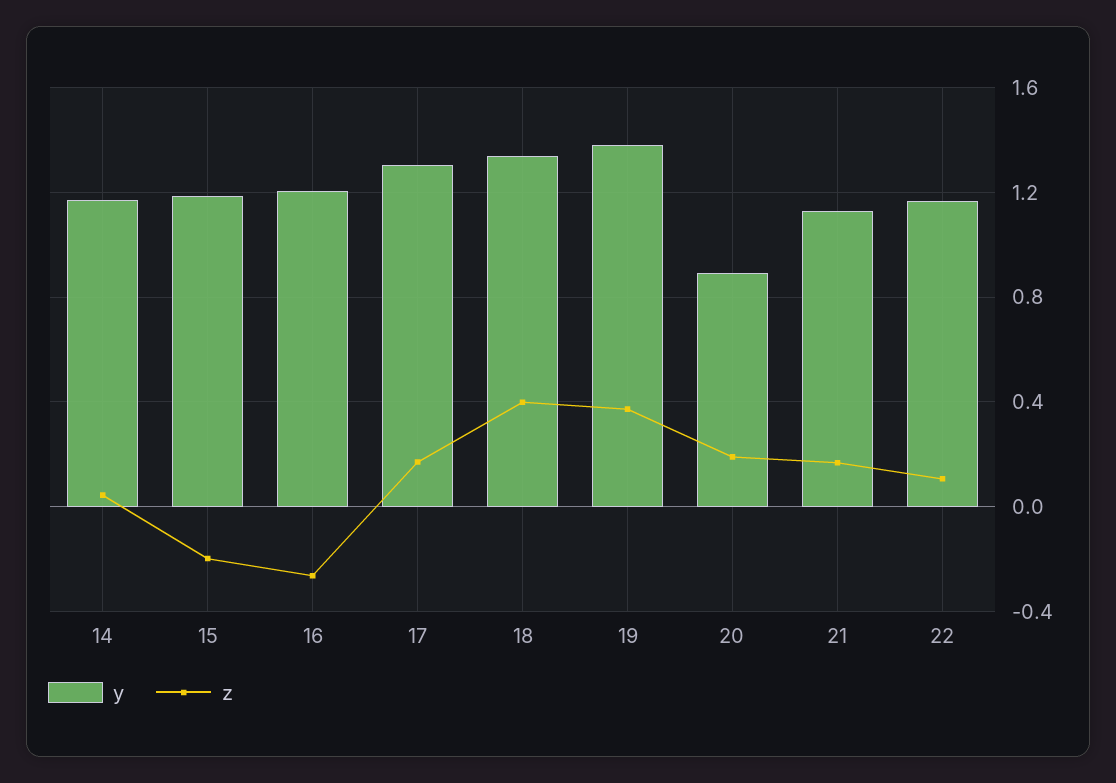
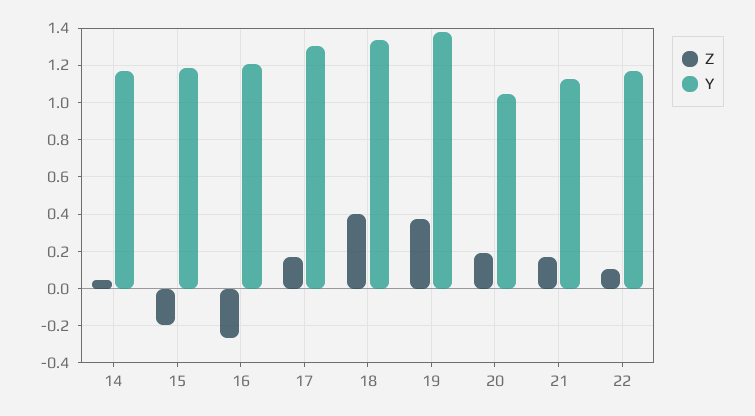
y, 20: 0.9 -> 1.05

